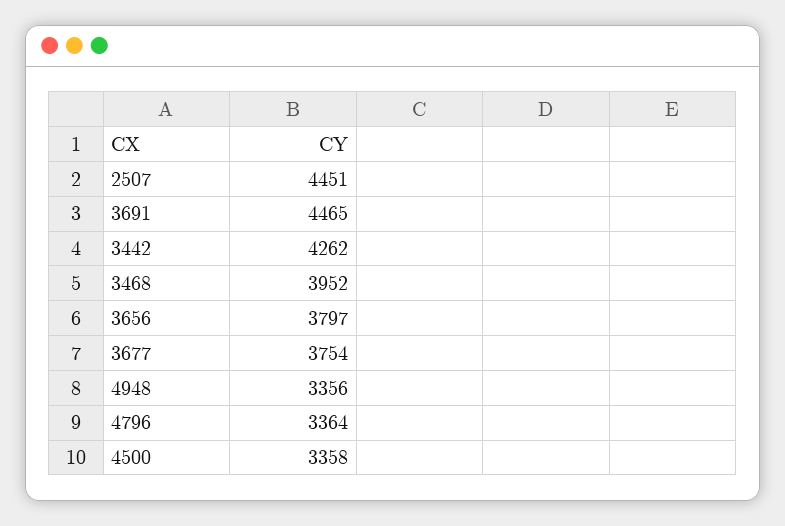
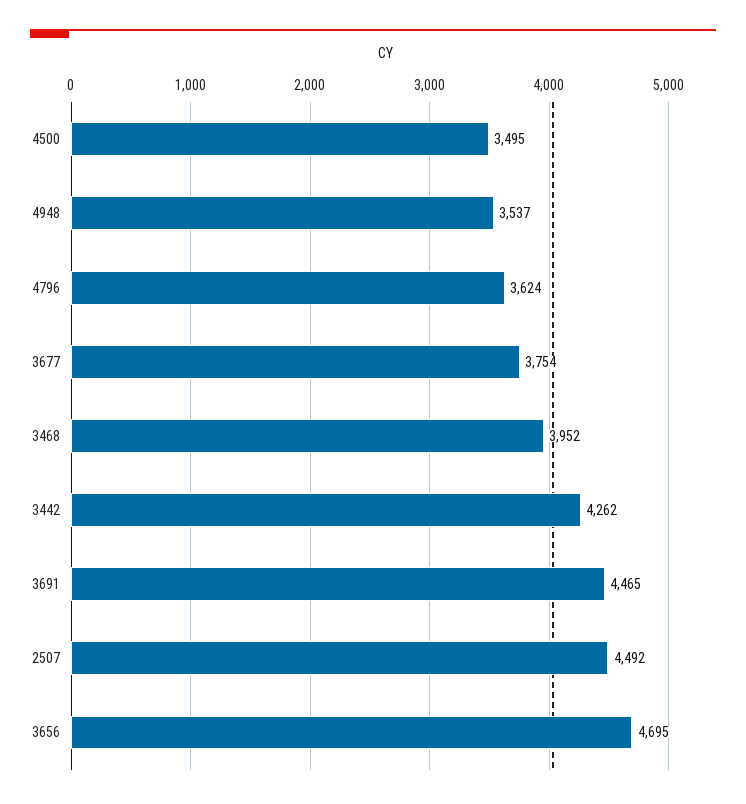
2507: 4451 -> 4492
3656: 3797 -> 4695
4948: 3356 -> 3537
4796: 3364 -> 3624
4500: 3358 -> 3495

